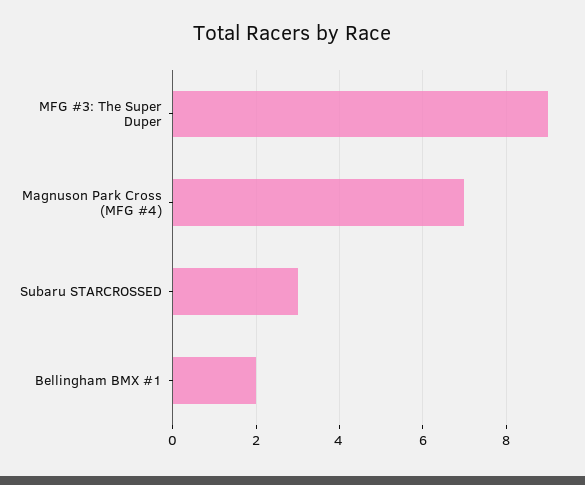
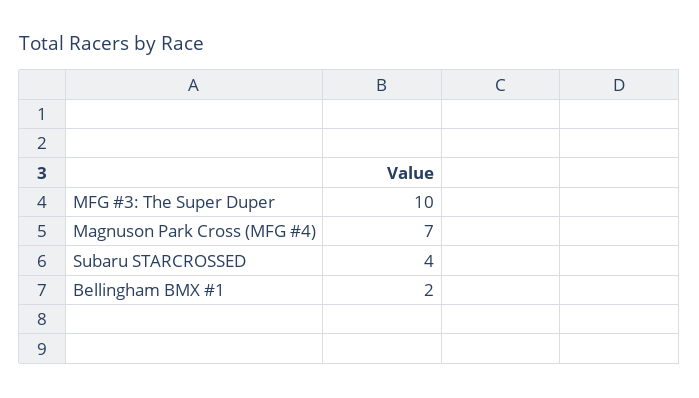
MFG #3: The Super Duper: 9 -> 10
Subaru STARCROSSED: 3 -> 4

